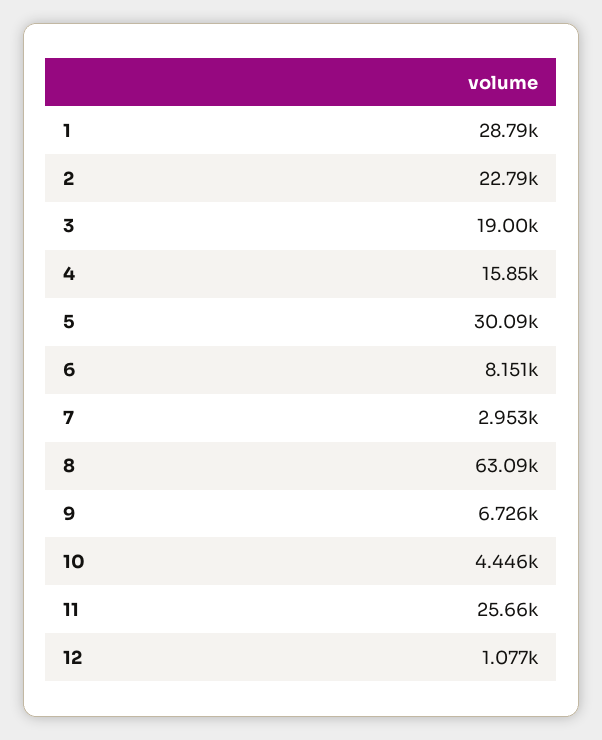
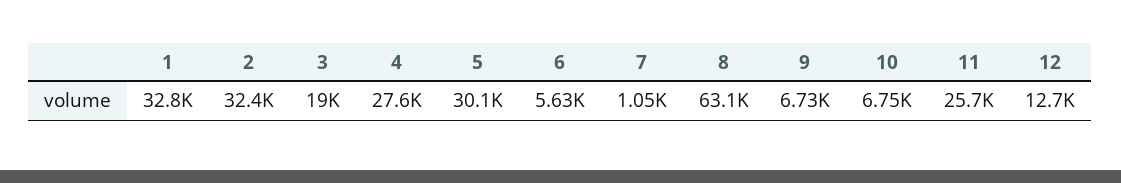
1: 28790 -> 32800
2: 22790 -> 32400
4: 15850 -> 27600
6: 8151 -> 5630
7: 2953 -> 1050
10: 4446 -> 6750
12: 1077 -> 12700

